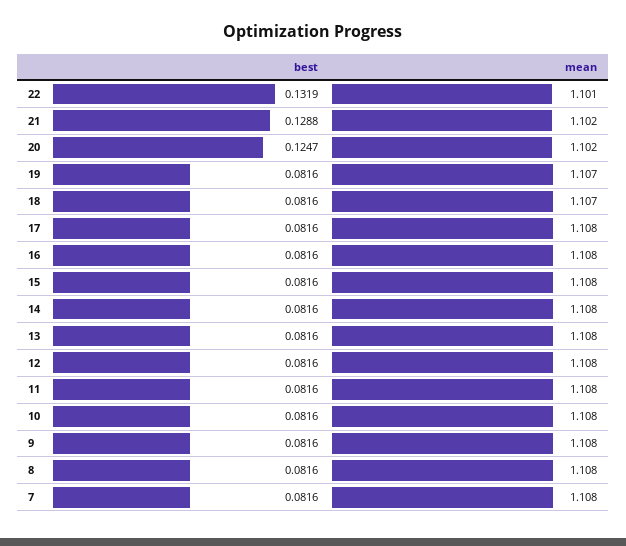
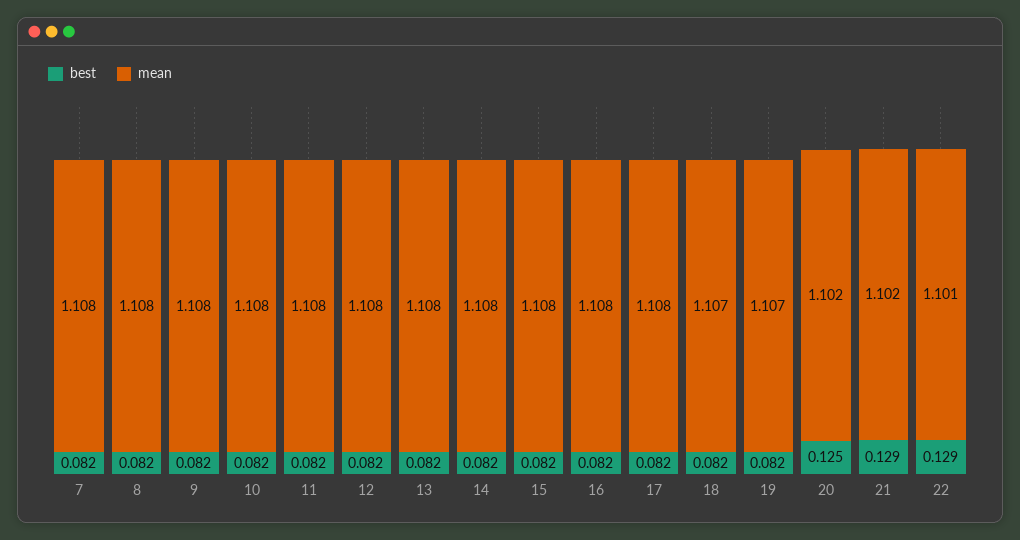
best, 22: 0.1319 -> 0.129

